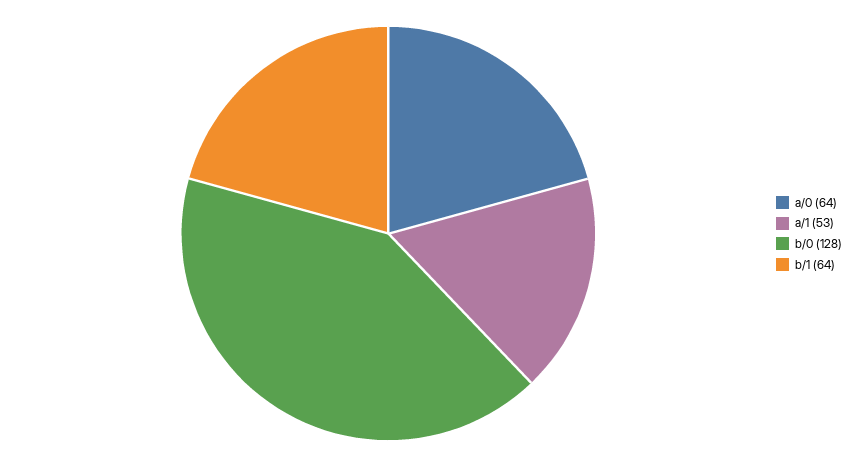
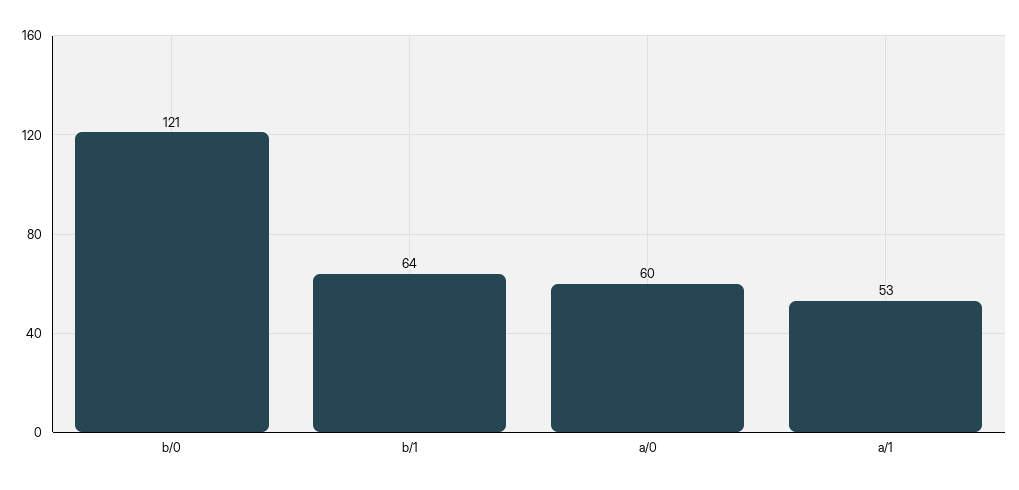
a/0: 64 -> 60
b/0: 128 -> 121

